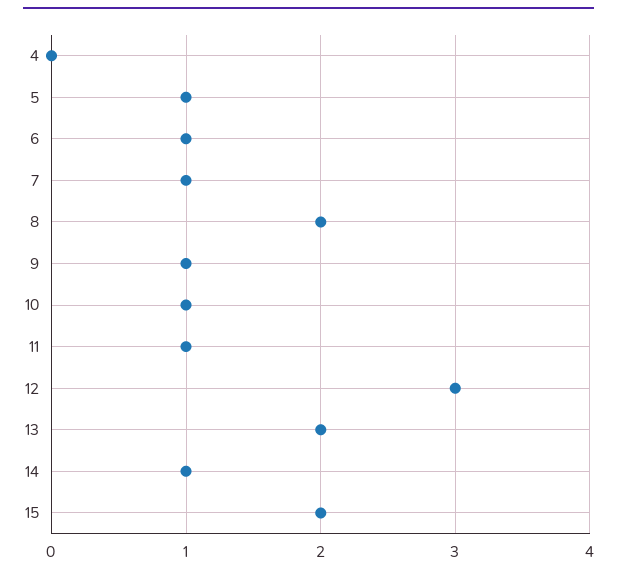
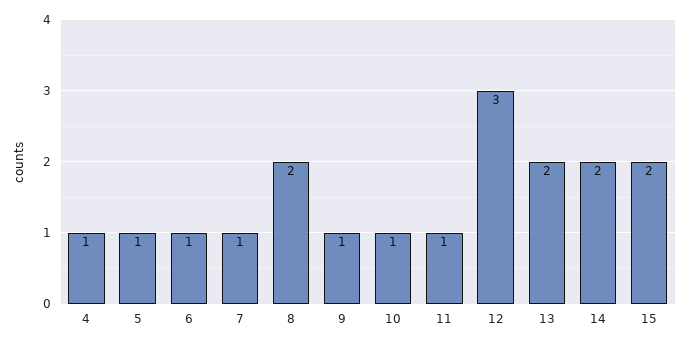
4: 0 -> 1
14: 1 -> 2

